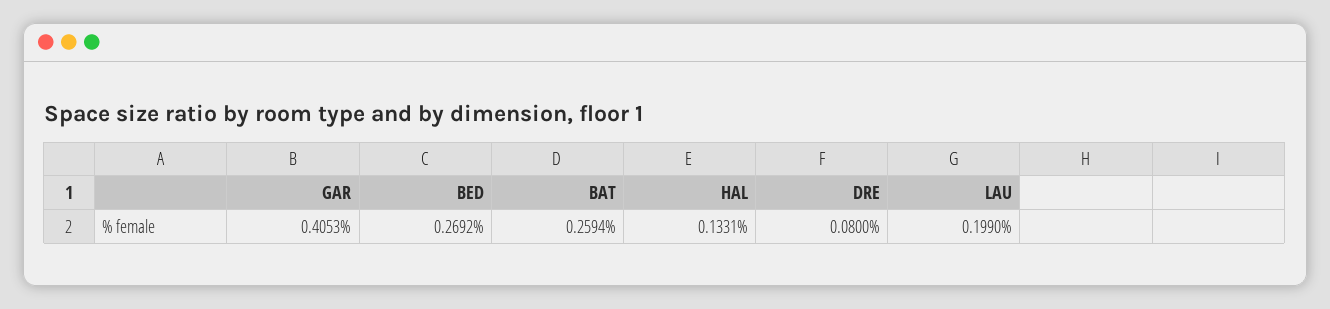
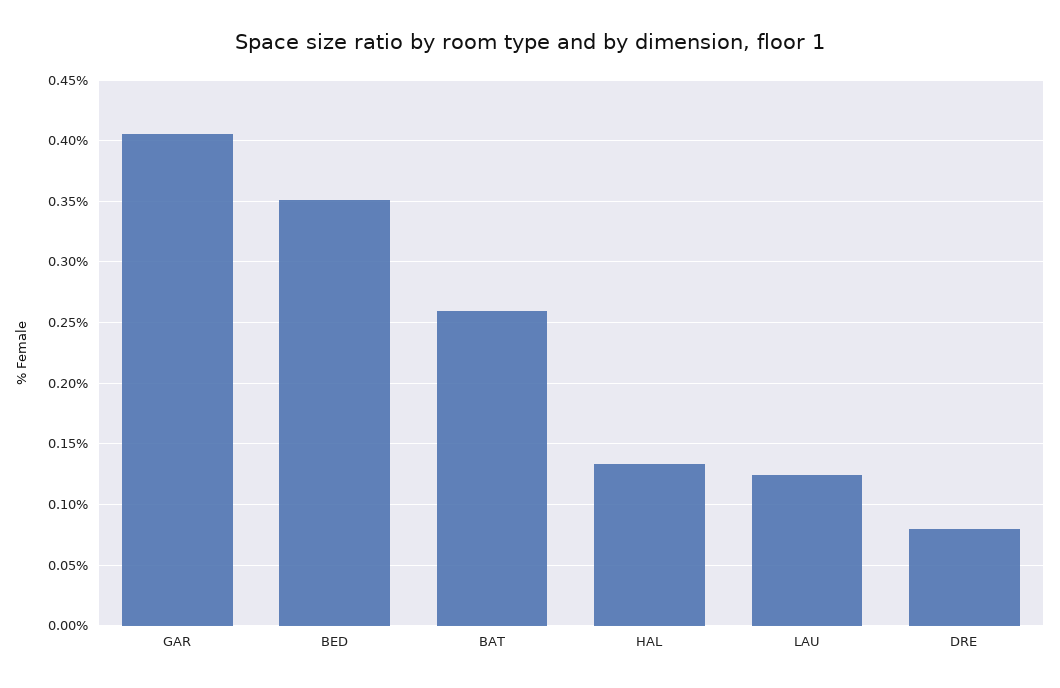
BED: 0.2692 -> 0.35
LAU: 0.199 -> 0.125

